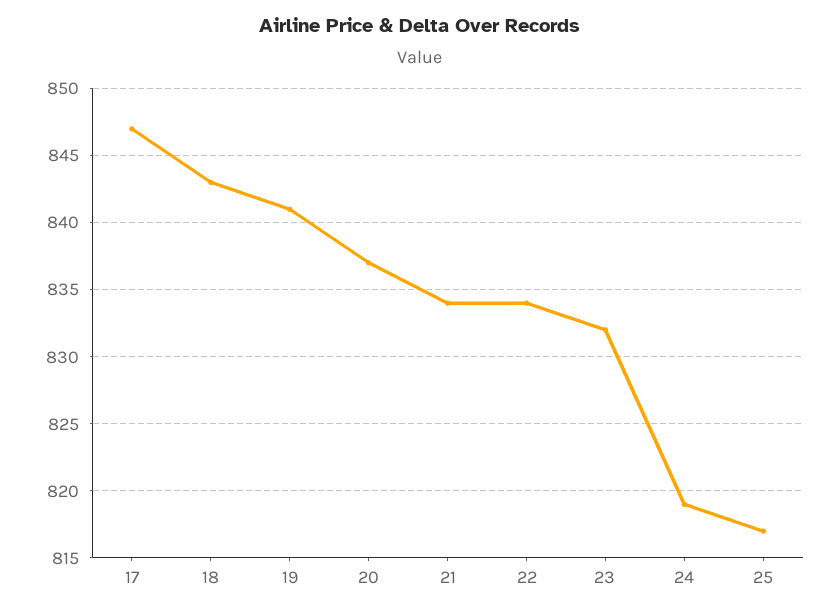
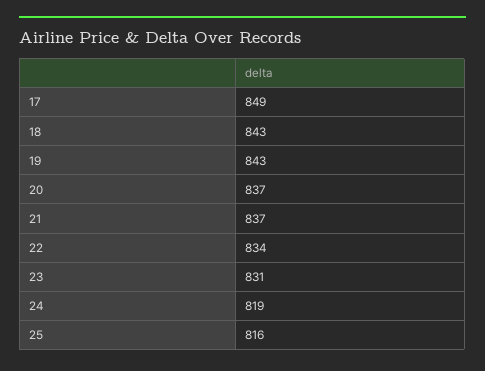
17: 847 -> 849
19: 841 -> 843
21: 834 -> 837
23: 832 -> 831
25: 817 -> 816

